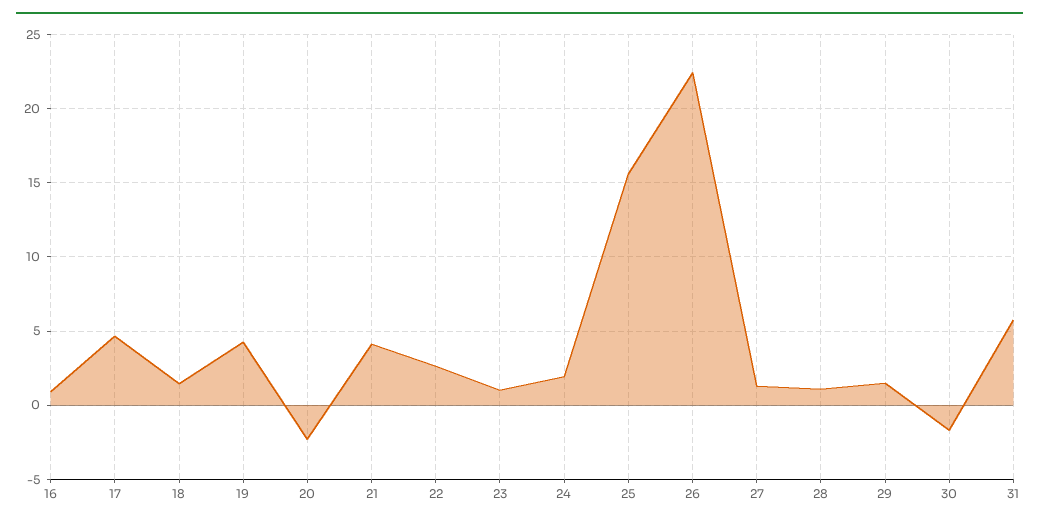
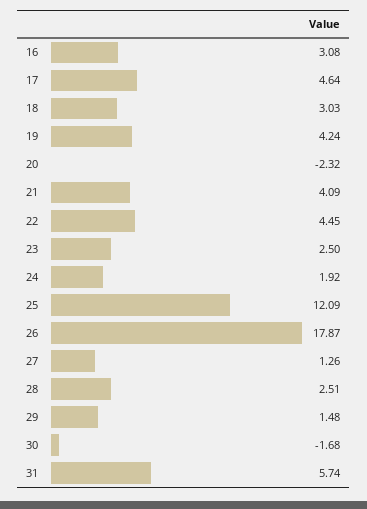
16: 1 -> 3.08
18: 1.5 -> 3.03
22: 2.5 -> 4.45
23: 1 -> 2.5
25: 15.5 -> 12.09
26: 22.5 -> 17.87
28: 1 -> 2.51

